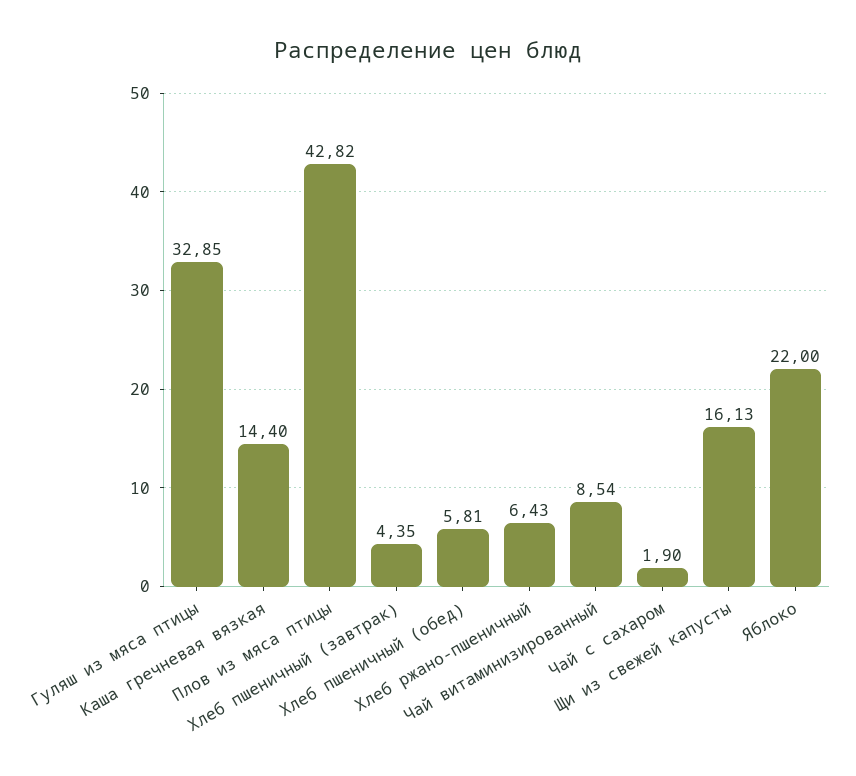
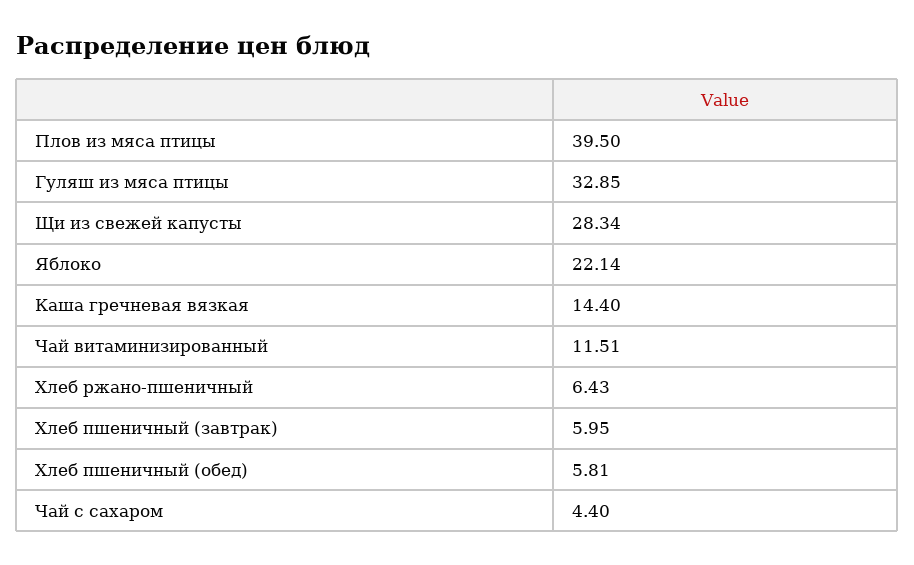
Плов из мяса птицы: 42.82 -> 39.5
Хлеб пшеничный (завтрак): 4.35 -> 5.95
Чай витаминизированный: 8.54 -> 11.51
Чай с сахаром: 1.9 -> 4.4
Щи из свежей капусты: 16.13 -> 28.34
Яблоко: 22 -> 22.14

